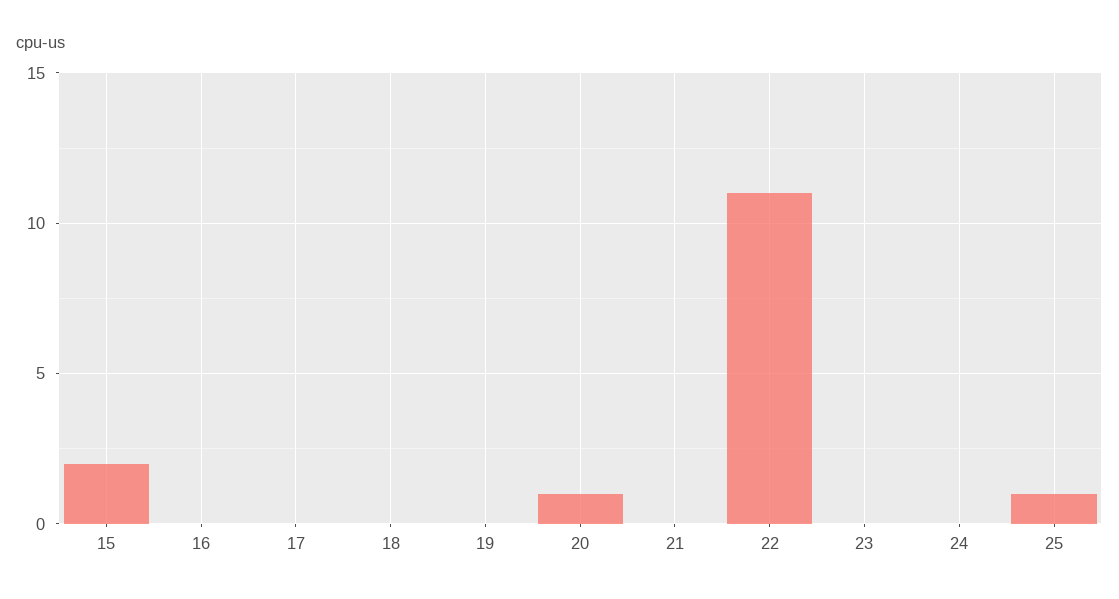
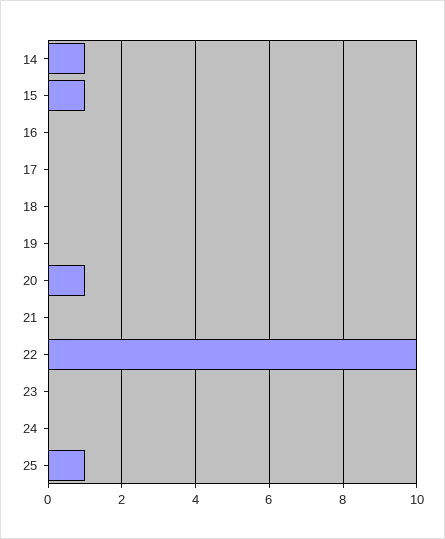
15: 2 -> 1
22: 11 -> 10
14: none -> 1

